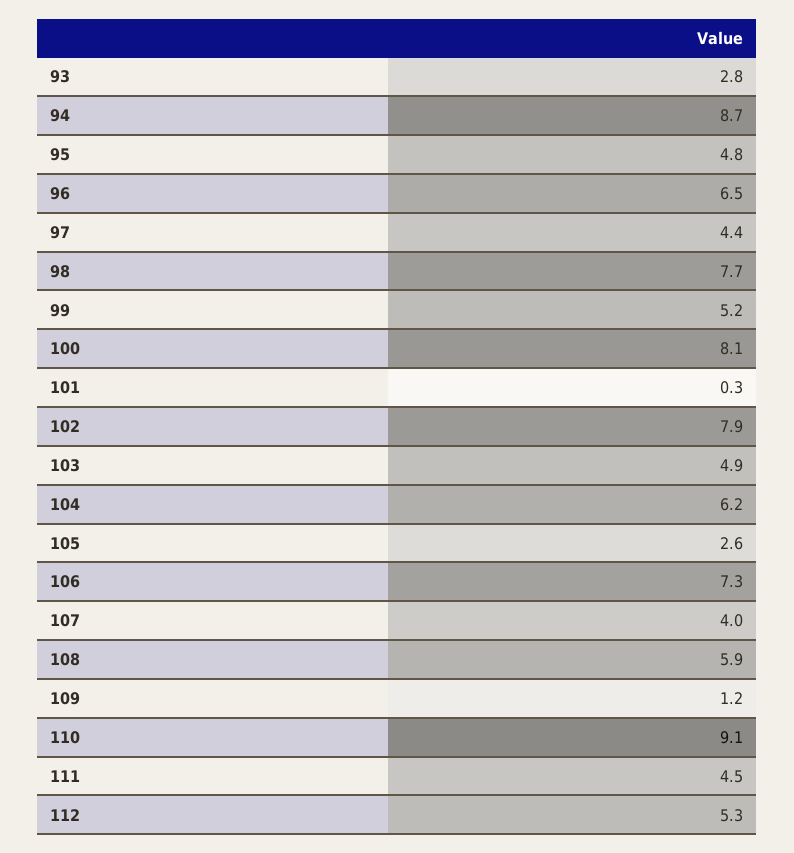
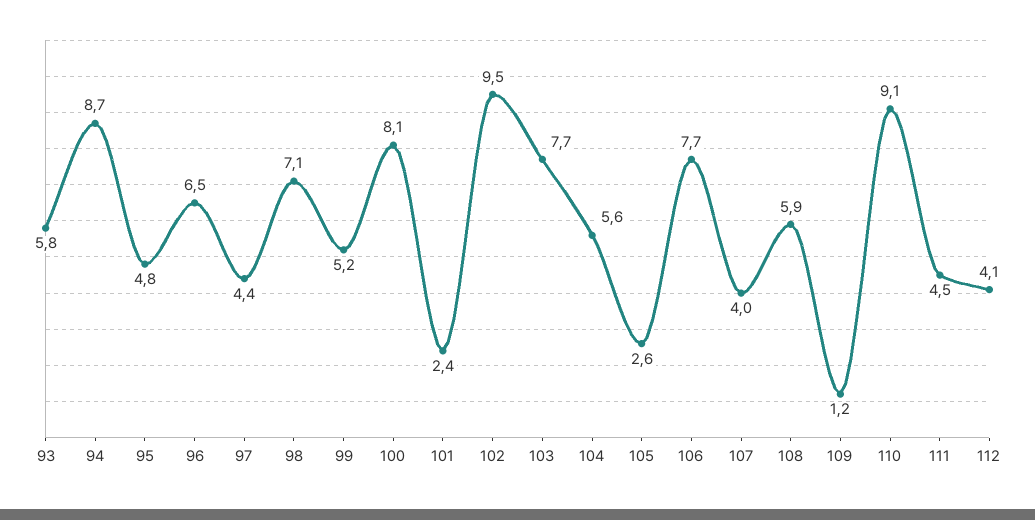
93: 2.8 -> 5.8
98: 7.7 -> 7.1
101: 0.3 -> 2.4
102: 7.9 -> 9.5
103: 4.9 -> 7.7
104: 6.2 -> 5.6
106: 7.3 -> 7.7
112: 5.3 -> 4.1

